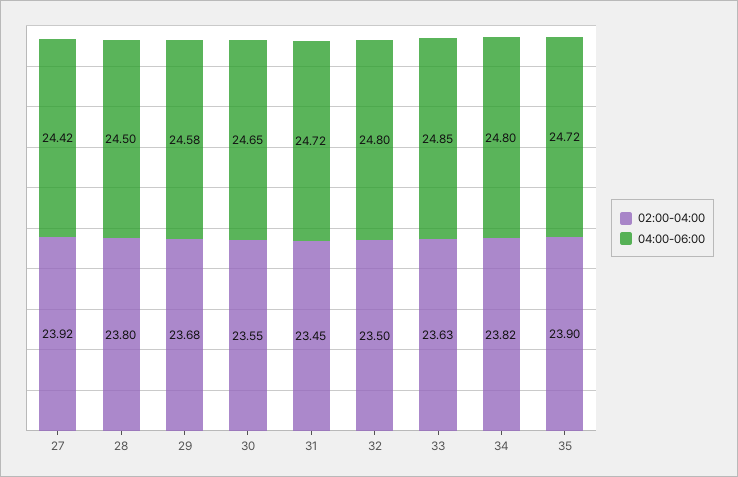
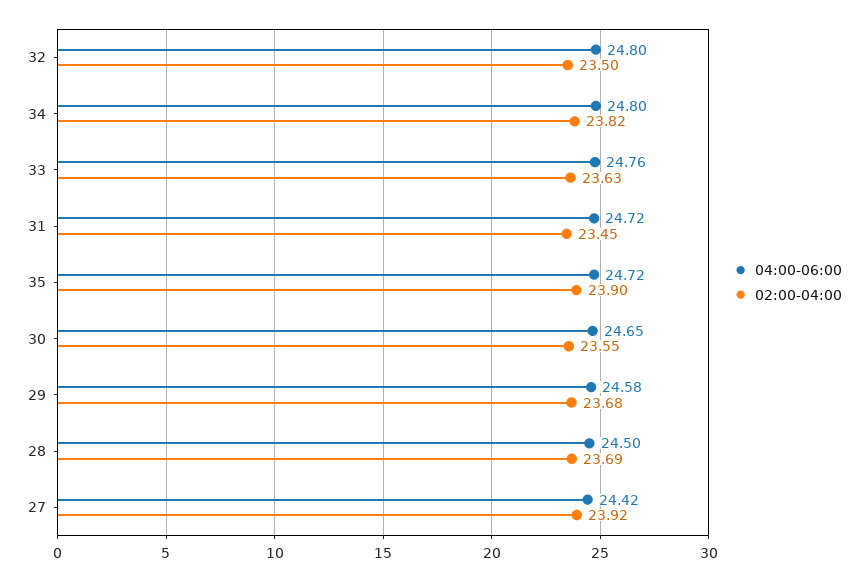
02:00-04:00, 28: 23.8 -> 23.69
04:00-06:00, 33: 24.85 -> 24.76

